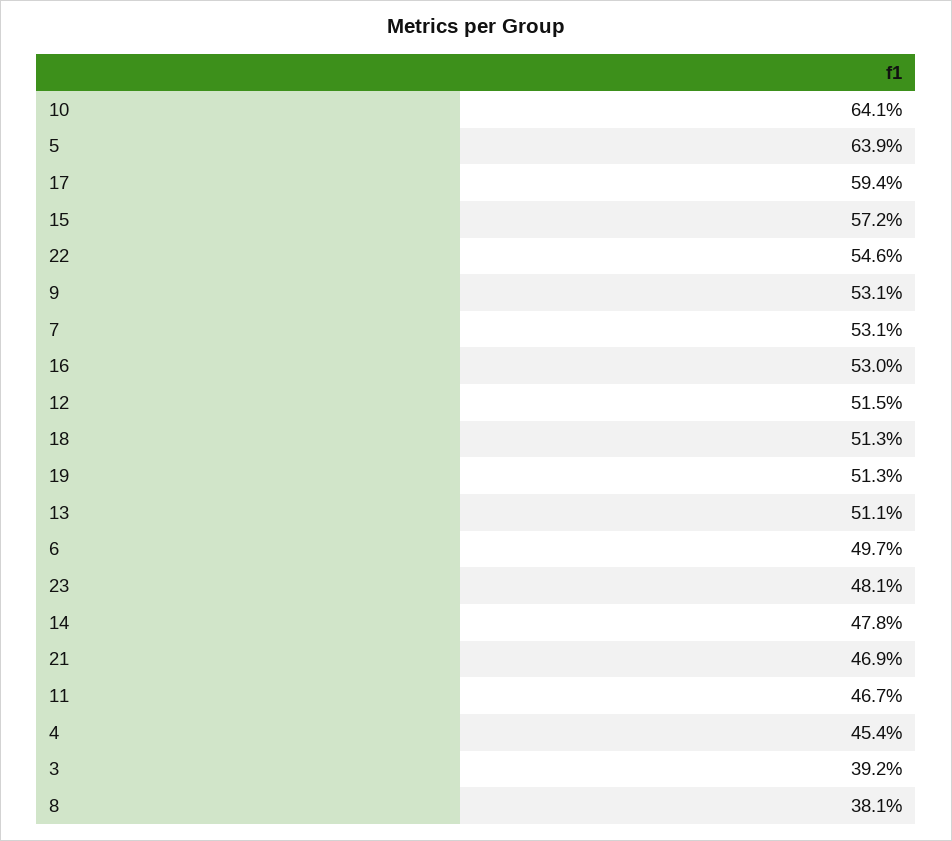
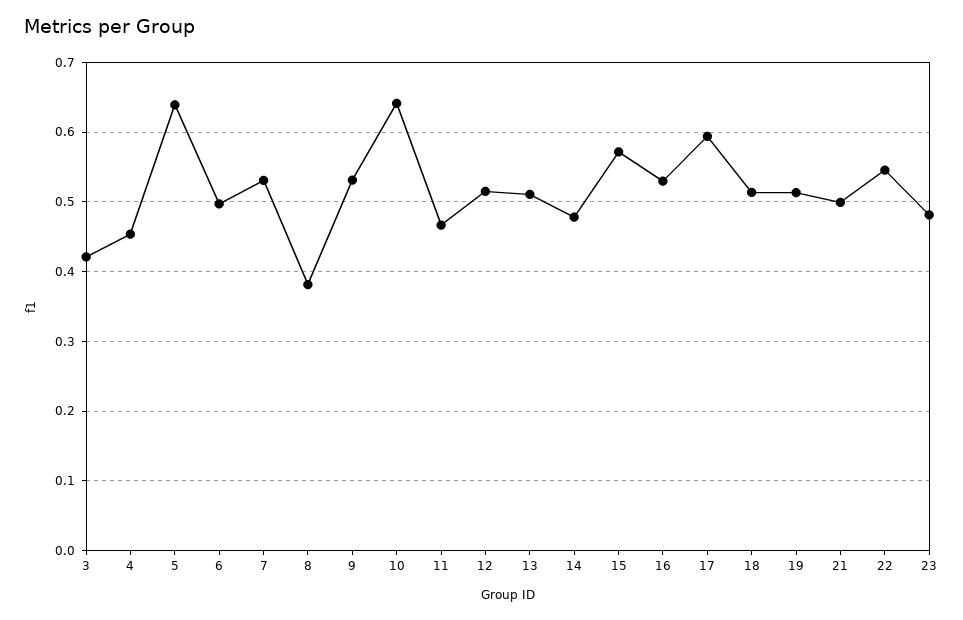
21: 0.469 -> 0.5
3: 0.392 -> 0.42

